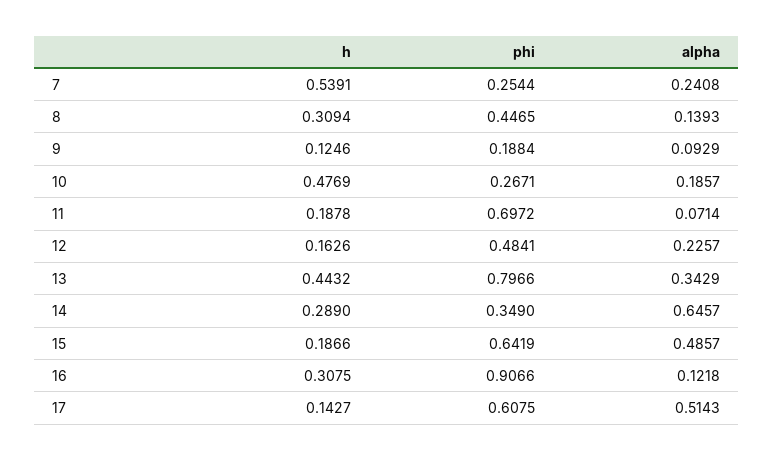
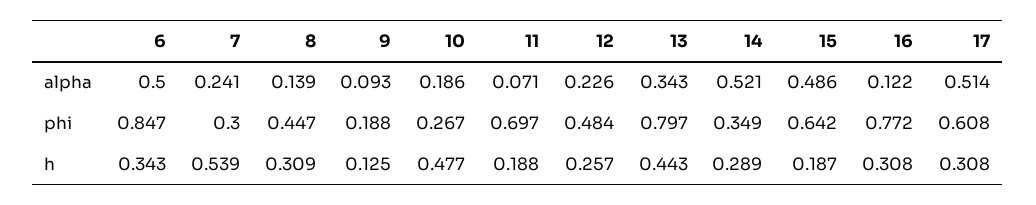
phi, 7: 0.2544 -> 0.3
h, 12: 0.1626 -> 0.257
alpha, 14: 0.6457 -> 0.521
phi, 16: 0.9066 -> 0.772
h, 17: 0.1427 -> 0.308
alpha, 6: none -> 0.5
phi, 6: none -> 0.847
h, 6: none -> 0.343

